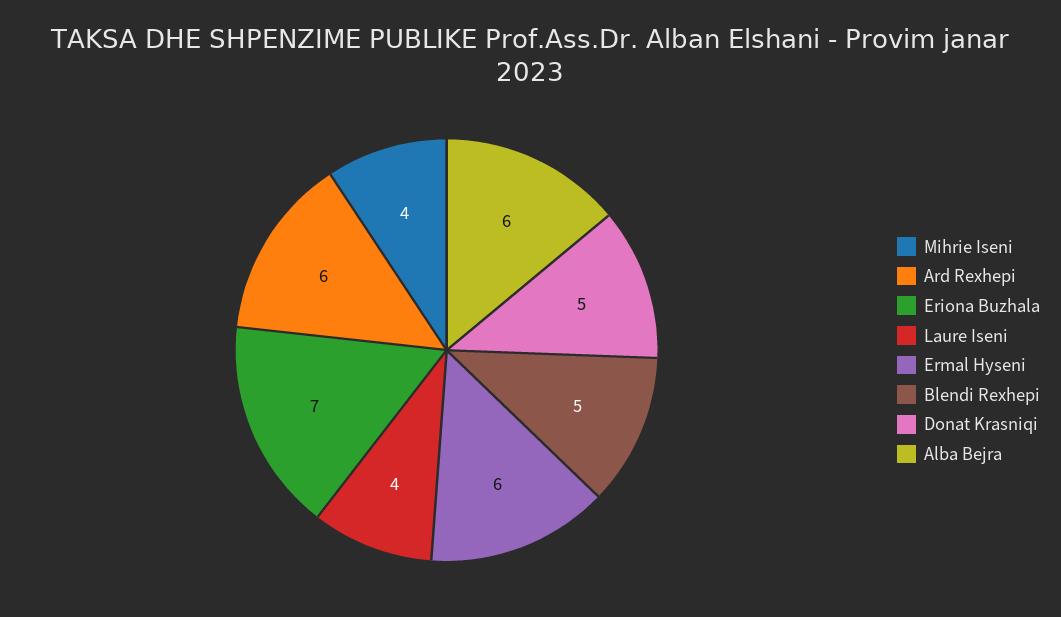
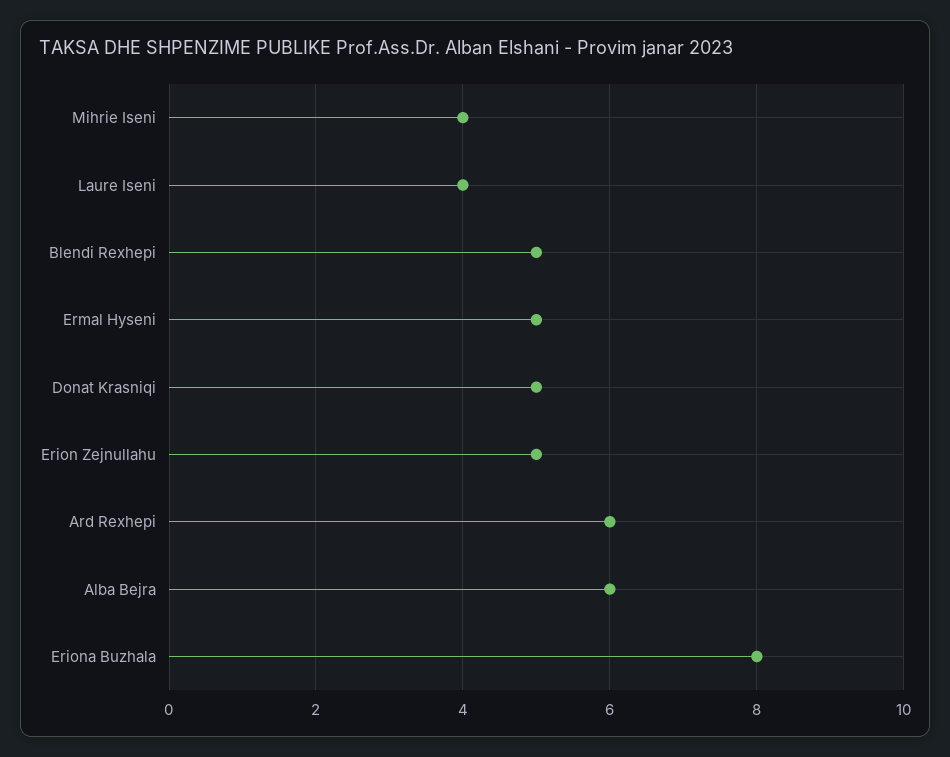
Eriona Buzhala: 7 -> 8
Ermal Hyseni: 6 -> 5
Erion Zejnullahu: none -> 5

